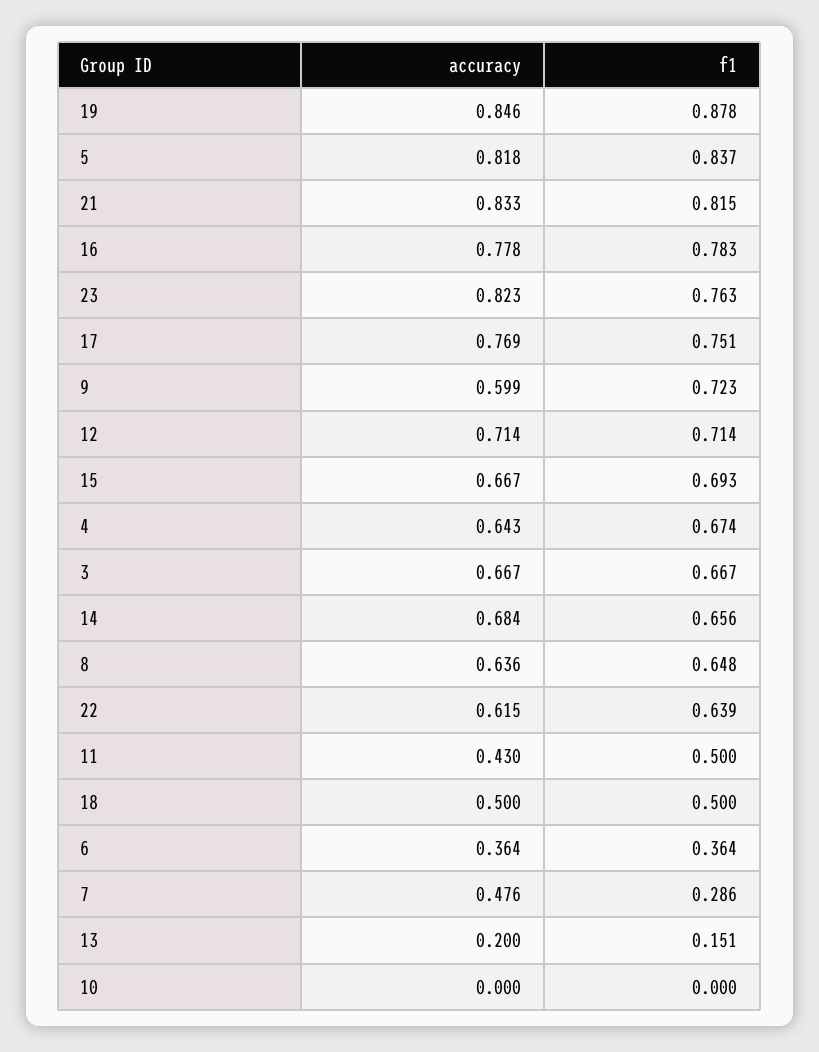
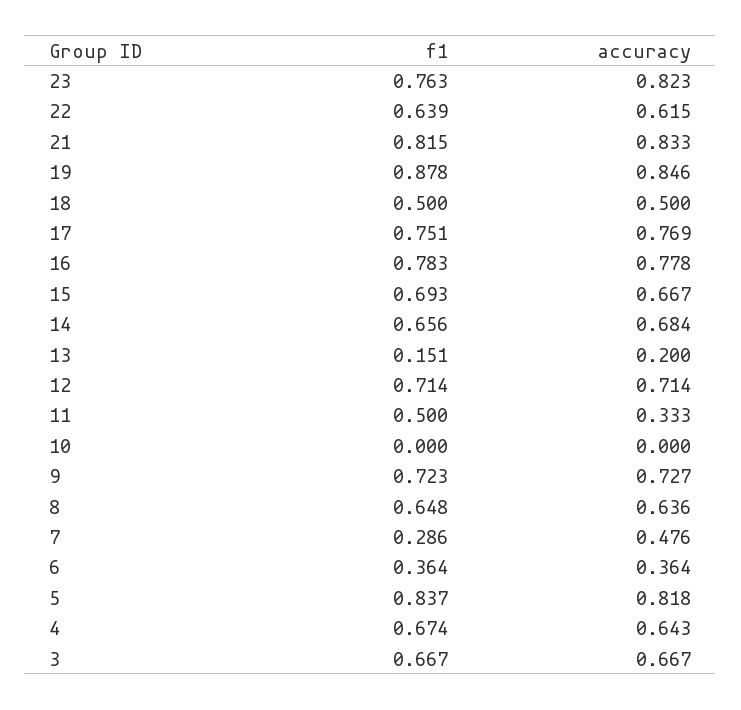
accuracy, 9: 0.599 -> 0.727
accuracy, 11: 0.43 -> 0.333

